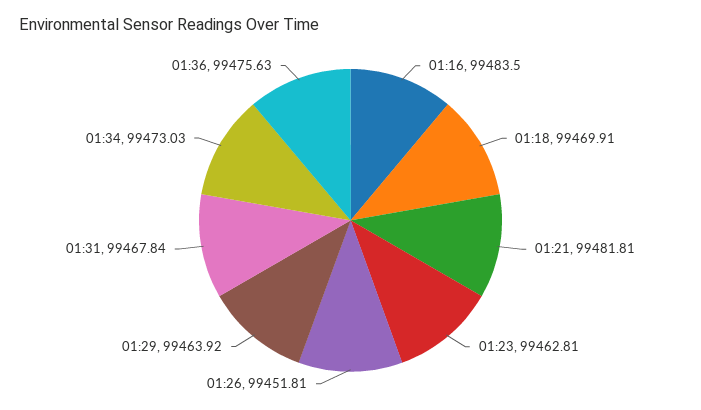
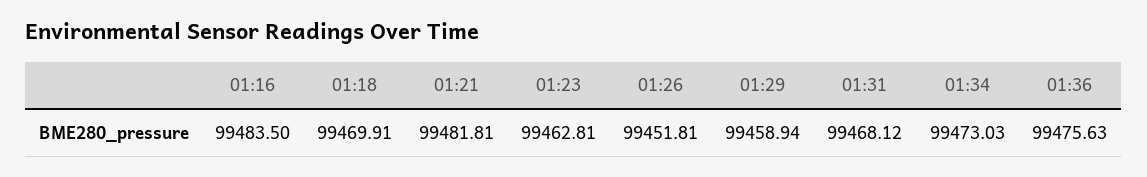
01:29: 99463.92 -> 99458.94
01:31: 99467.84 -> 99468.12

